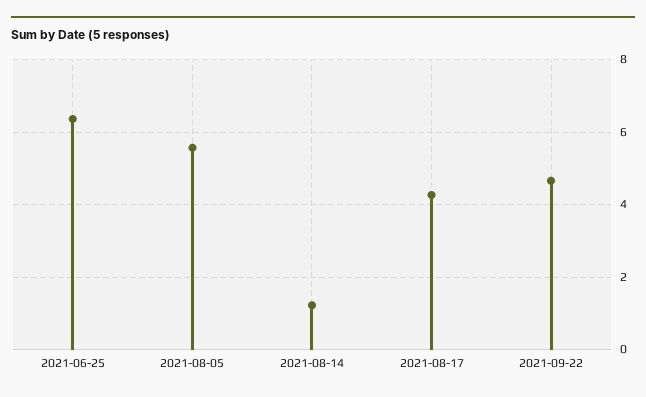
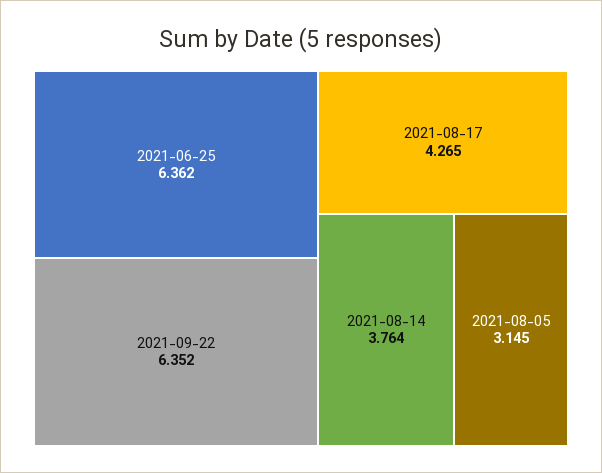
2021-08-05: 5.6 -> 3.145
2021-08-14: 1.2 -> 3.764
2021-09-22: 4.6 -> 6.352

